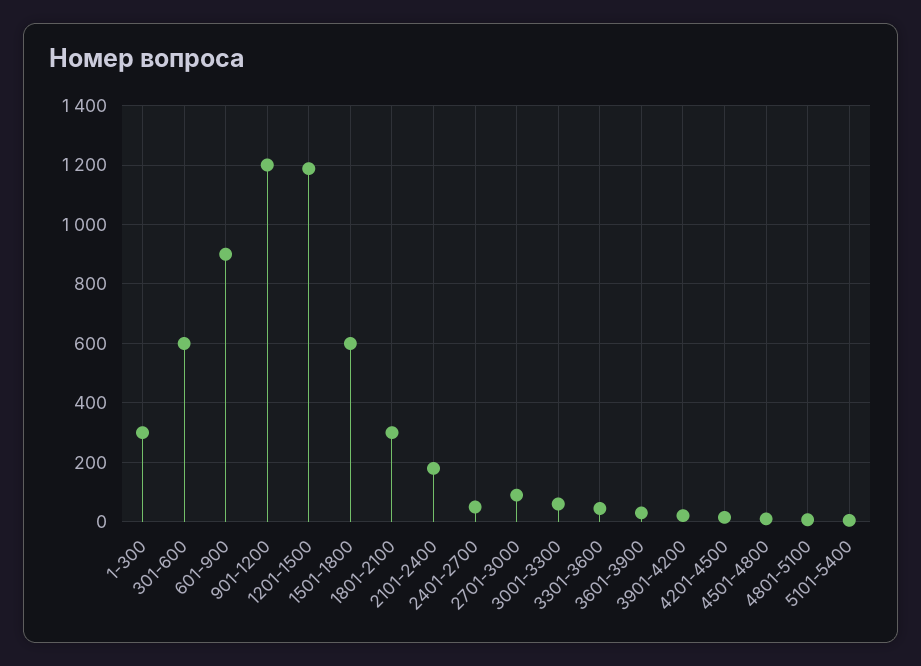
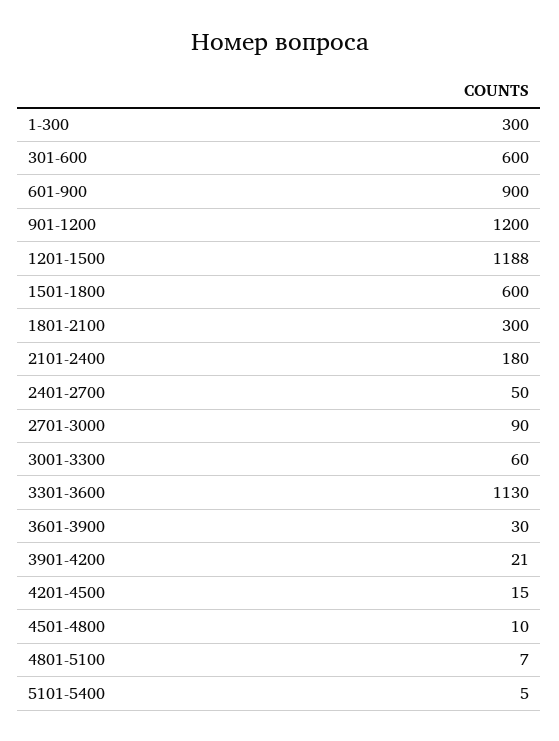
3301-3600: 50 -> 1130

